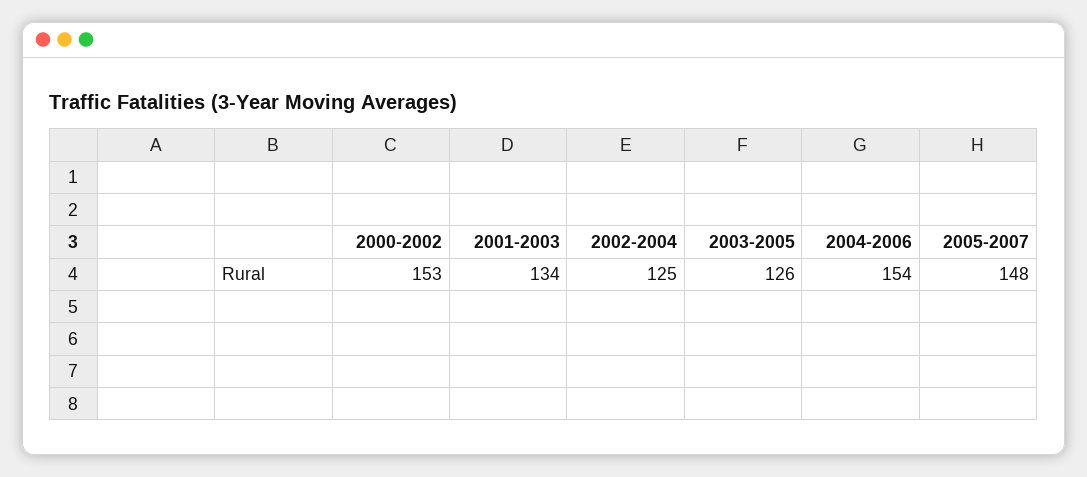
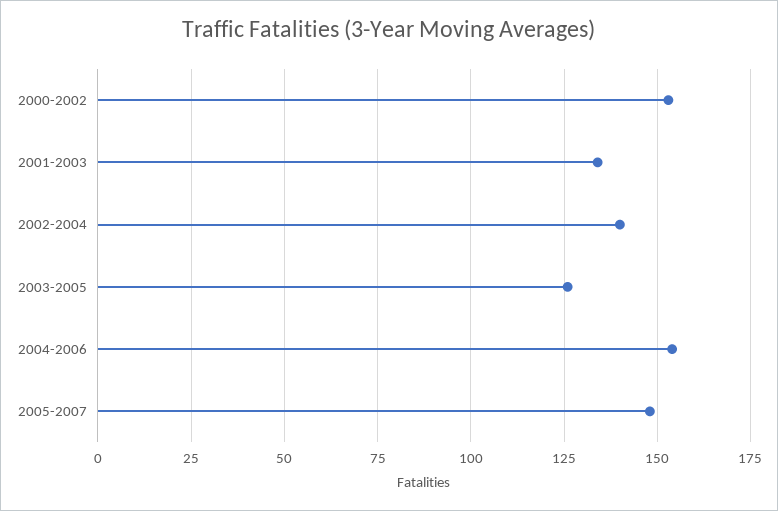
2002-2004: 125 -> 140

